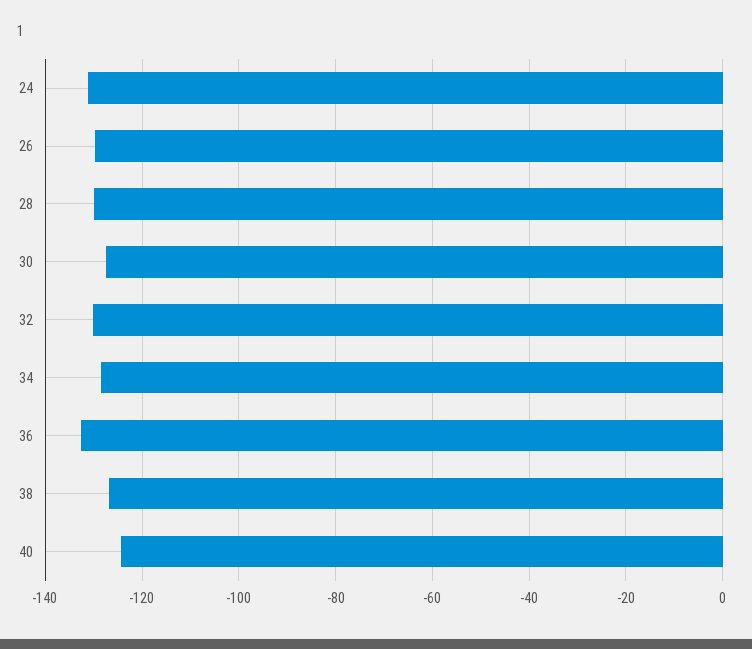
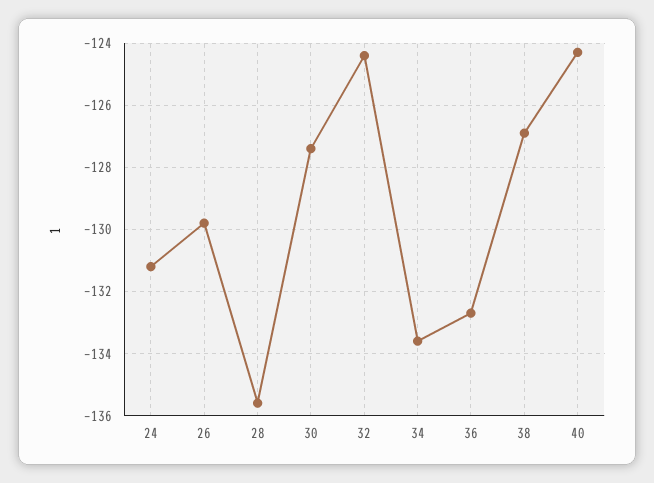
28: -130 -> -135.5
32: -130 -> -124.5
34: -128 -> -133.5

